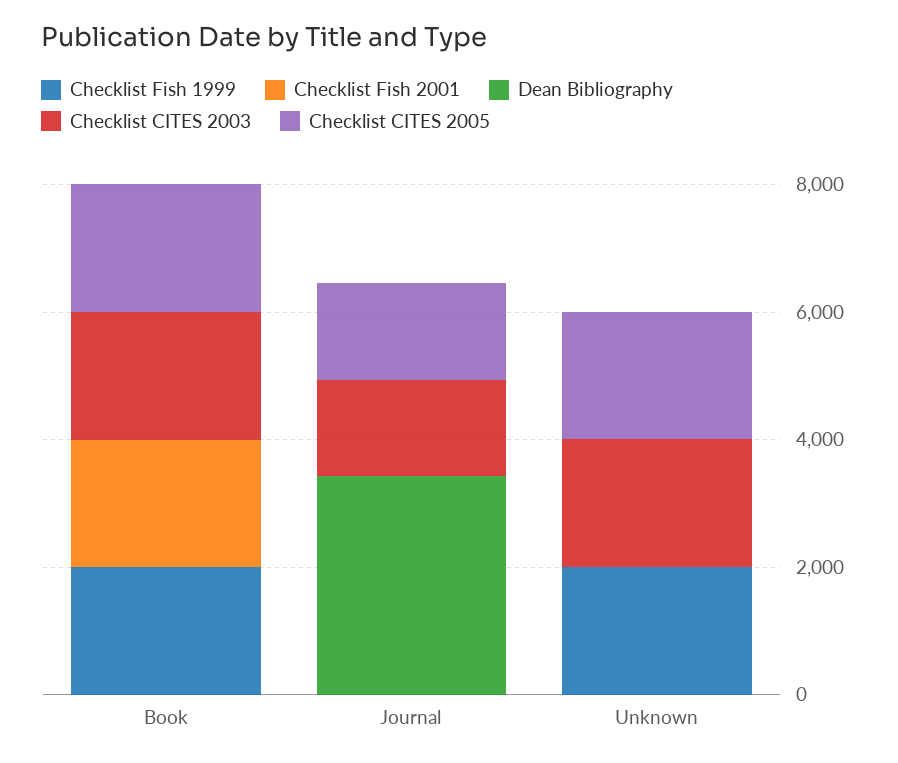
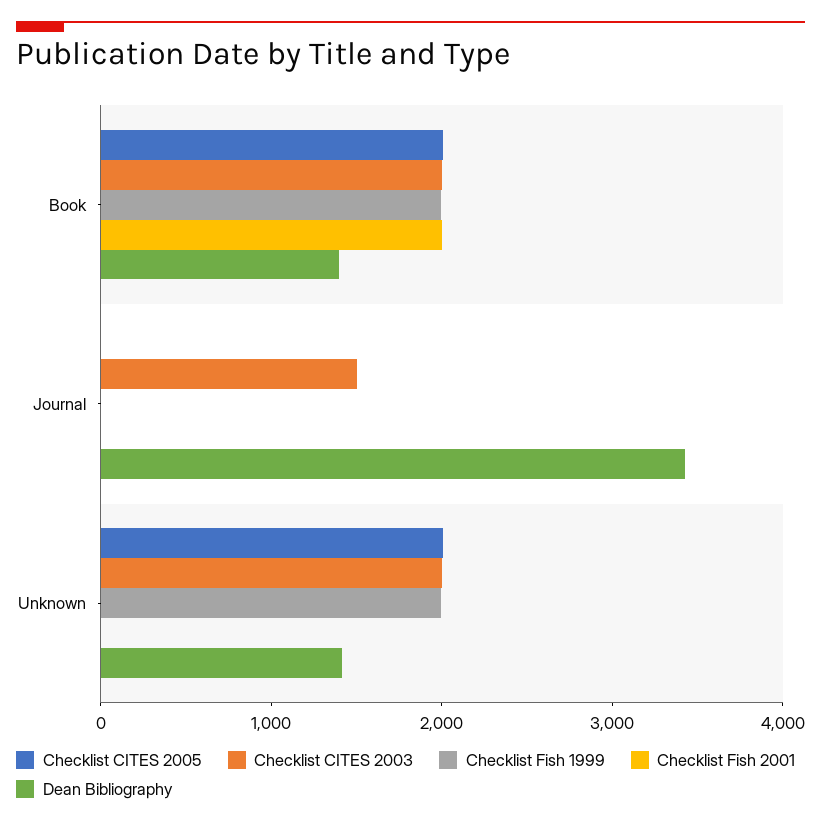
Dean Bibliography, Book: 0 -> 1400
Checklist CITES 2005, Journal: 1500 -> 0
Dean Bibliography, Unknown: 0 -> 1400

